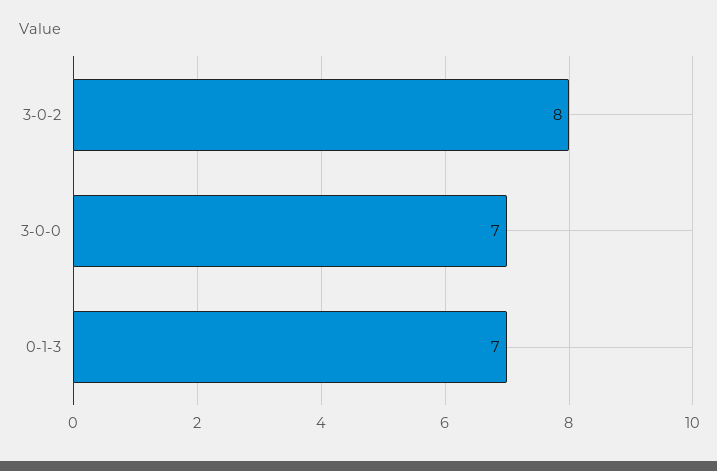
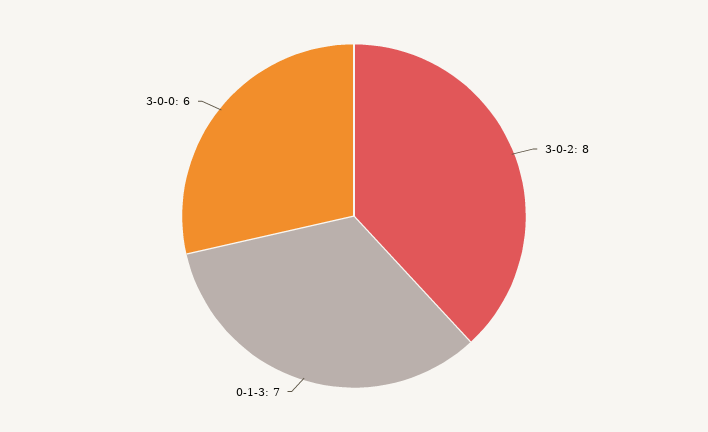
3-0-0: 7 -> 6

